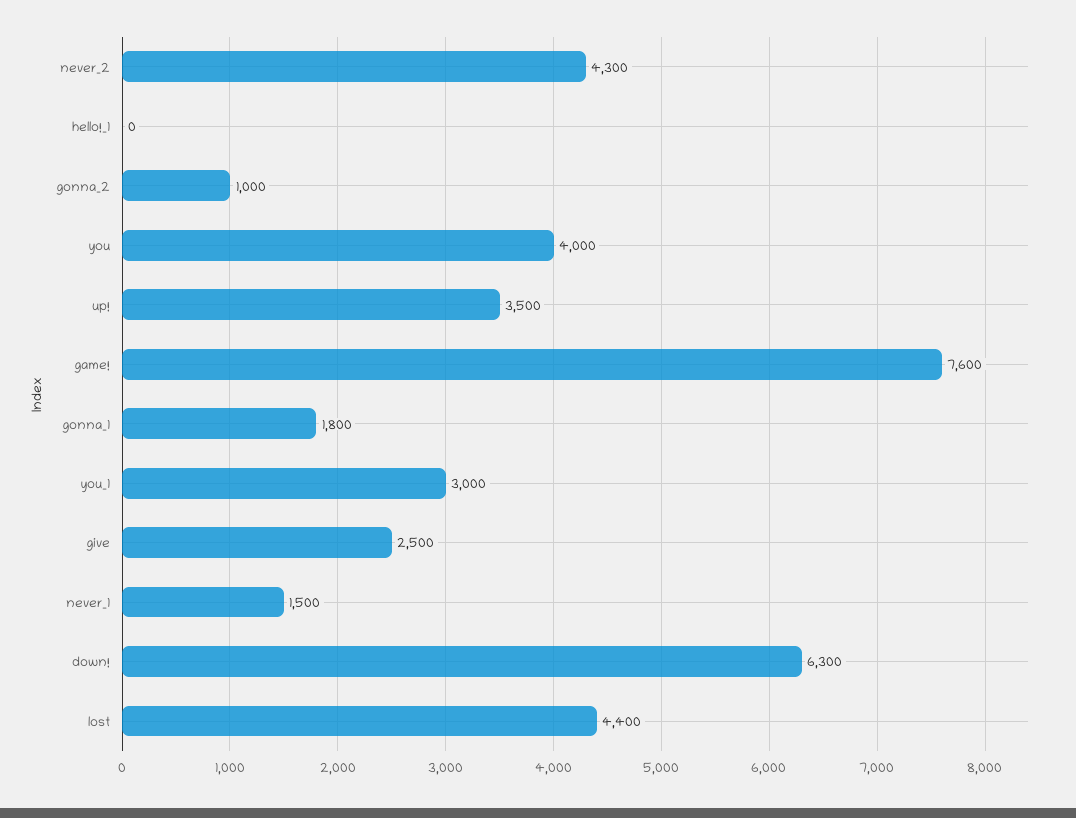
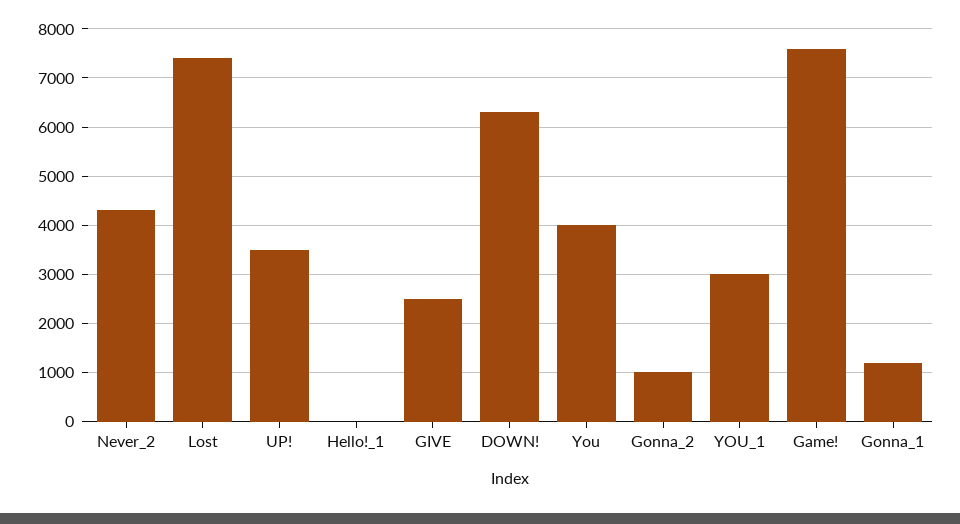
gonna_1: 1800 -> 1200
never_1: 1500 -> none
lost: 4400 -> 7400

